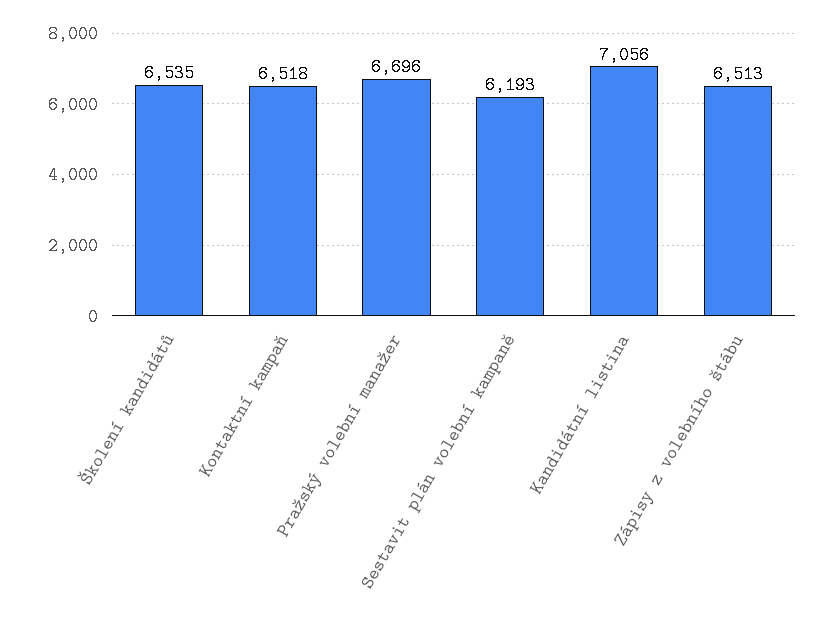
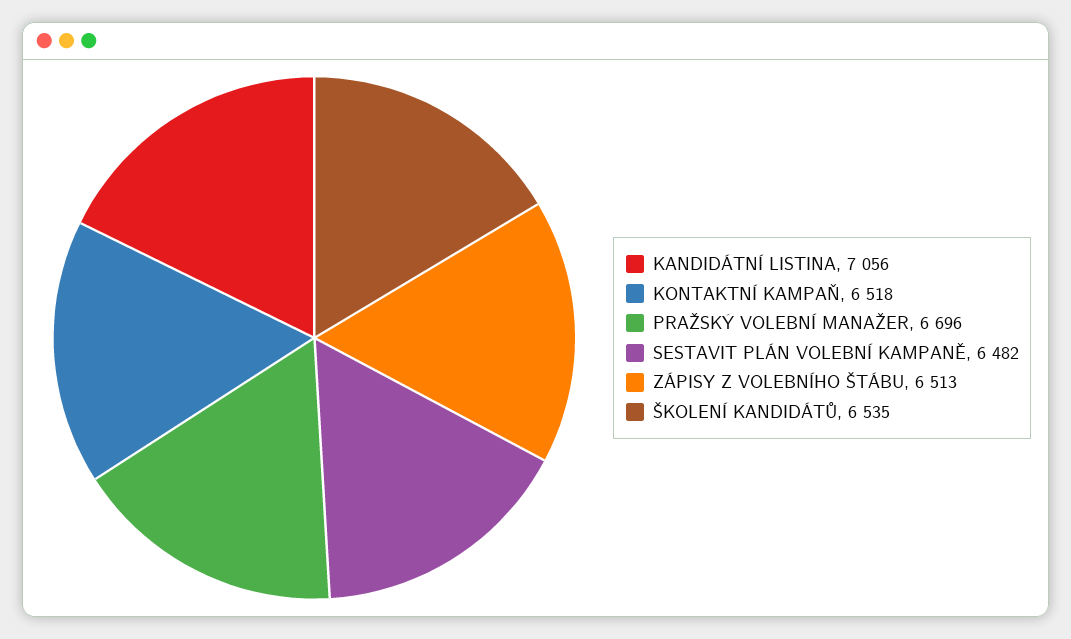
Sestavit plán volební kampaně: 6193 -> 6482

